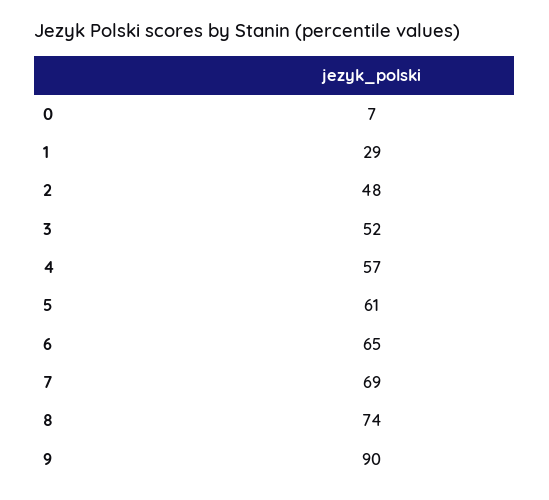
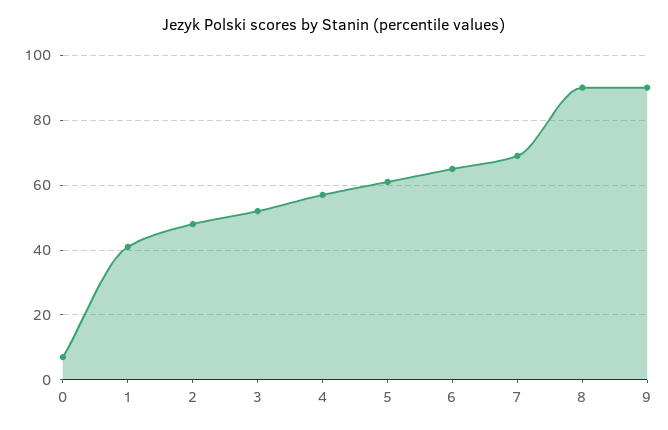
1: 29 -> 40
8: 74 -> 90

